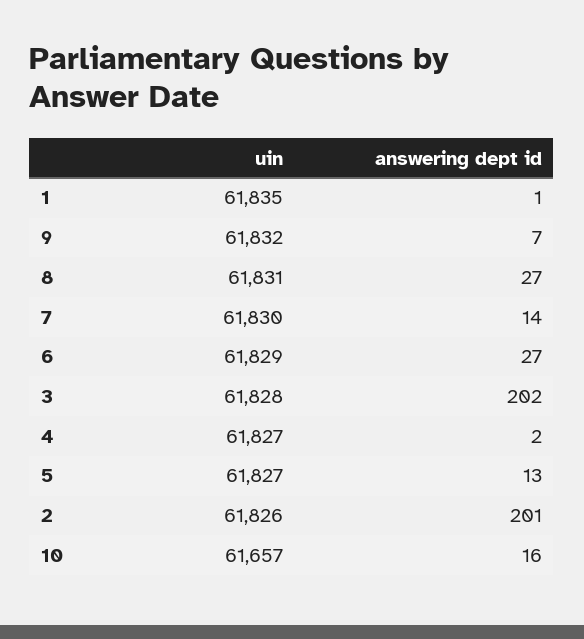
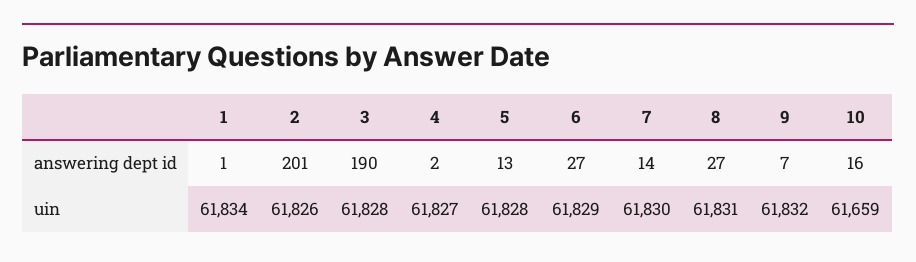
uin, 1: 61835 -> 61834
answering dept id, 3: 202 -> 190
uin, 5: 61827 -> 61828
uin, 10: 61657 -> 61659

